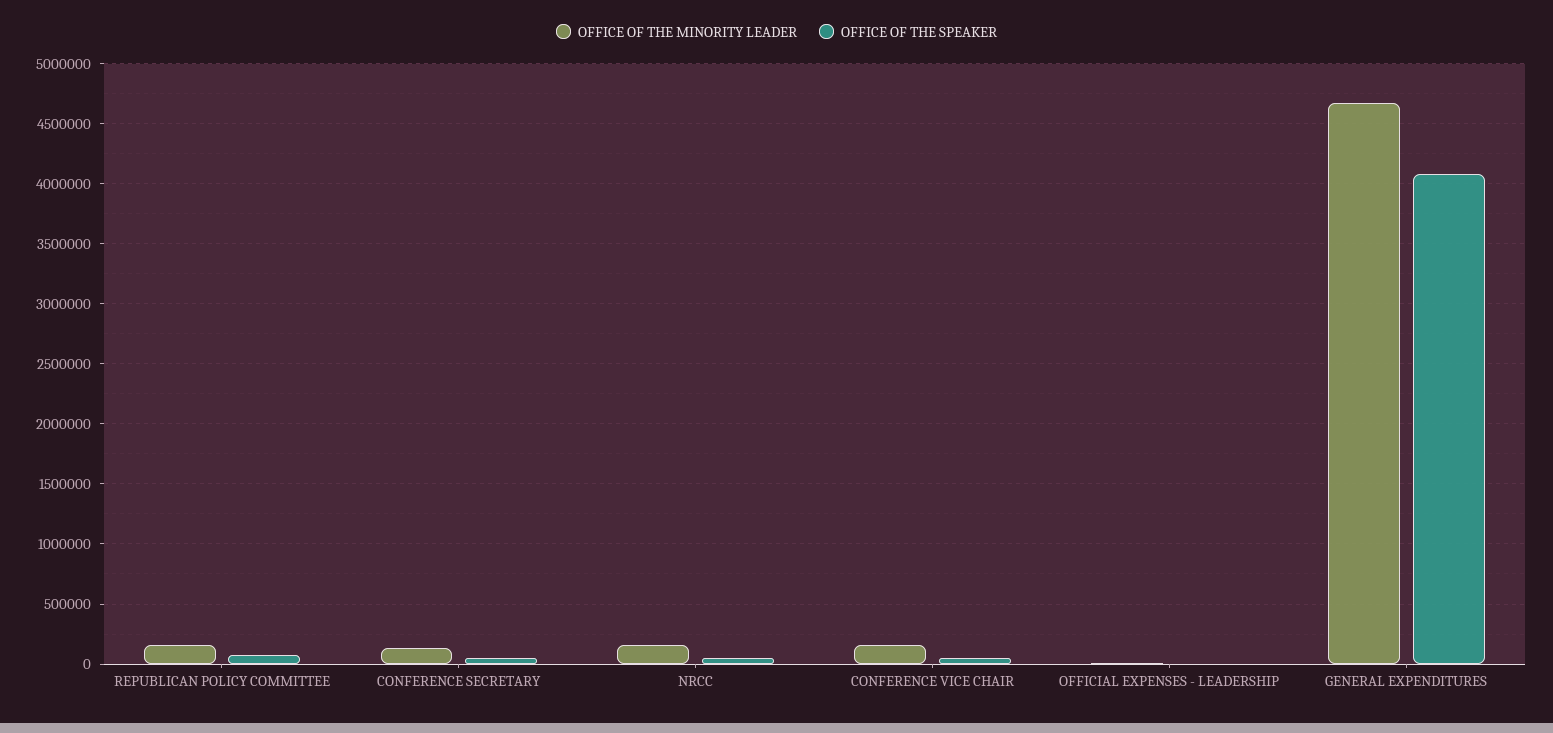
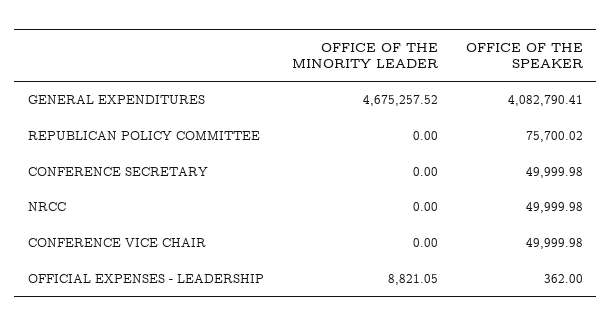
OFFICE OF THE MINORITY LEADER, REPUBLICAN POLICY COMMITTEE: 150000 -> 0
OFFICE OF THE MINORITY LEADER, CONFERENCE SECRETARY: 150000 -> 0
OFFICE OF THE MINORITY LEADER, NRCC: 150000 -> 0
OFFICE OF THE MINORITY LEADER, CONFERENCE VICE CHAIR: 150000 -> 0

